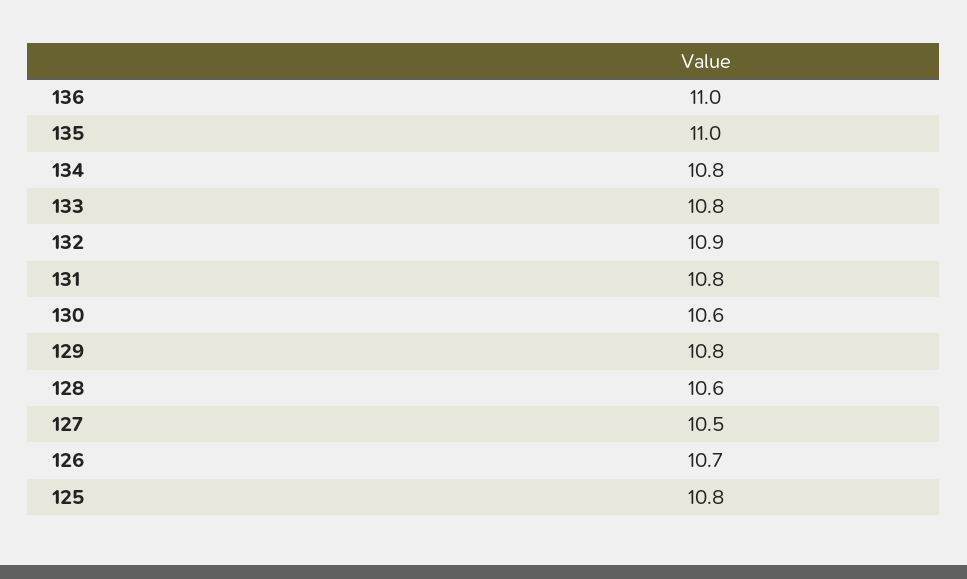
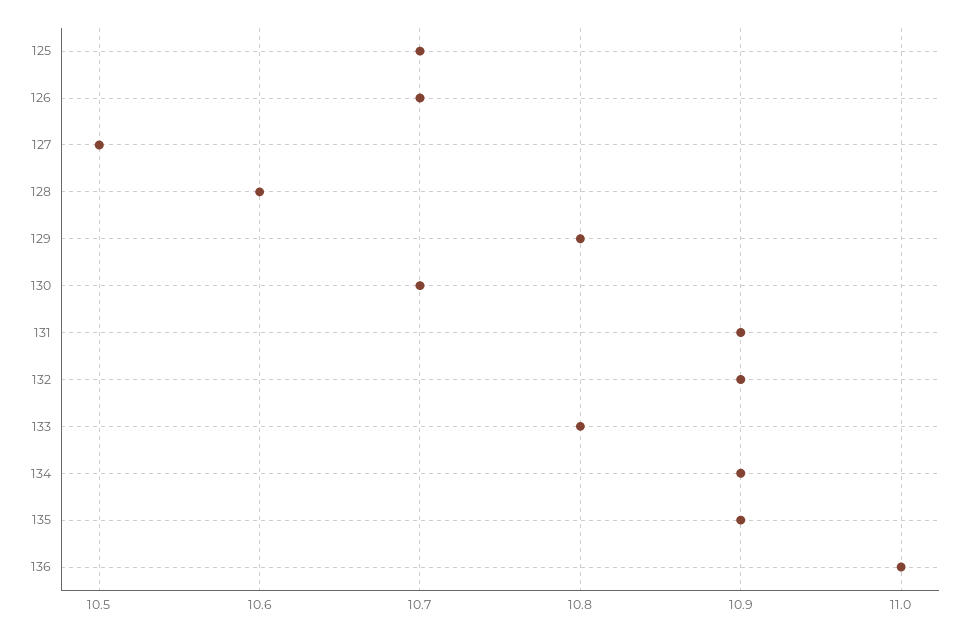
135: 11 -> 10.9
134: 10.8 -> 10.9
131: 10.8 -> 10.9
130: 10.6 -> 10.7
125: 10.8 -> 10.7

